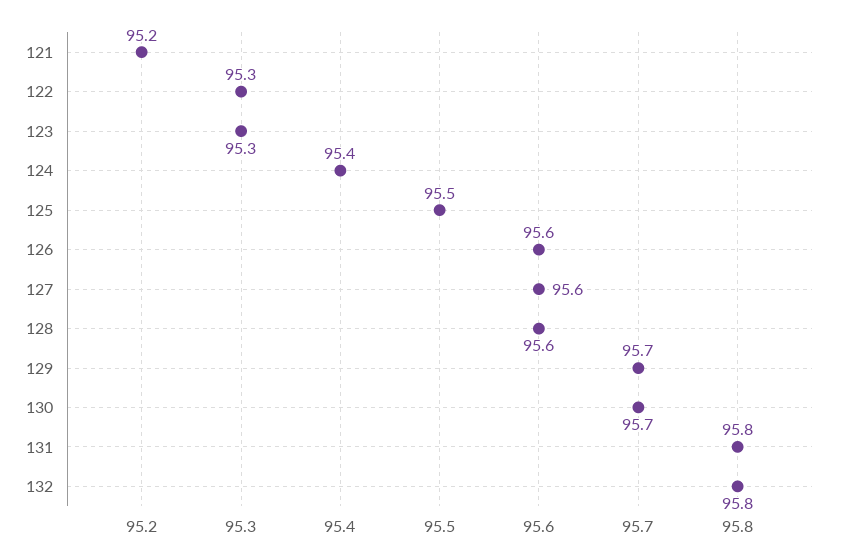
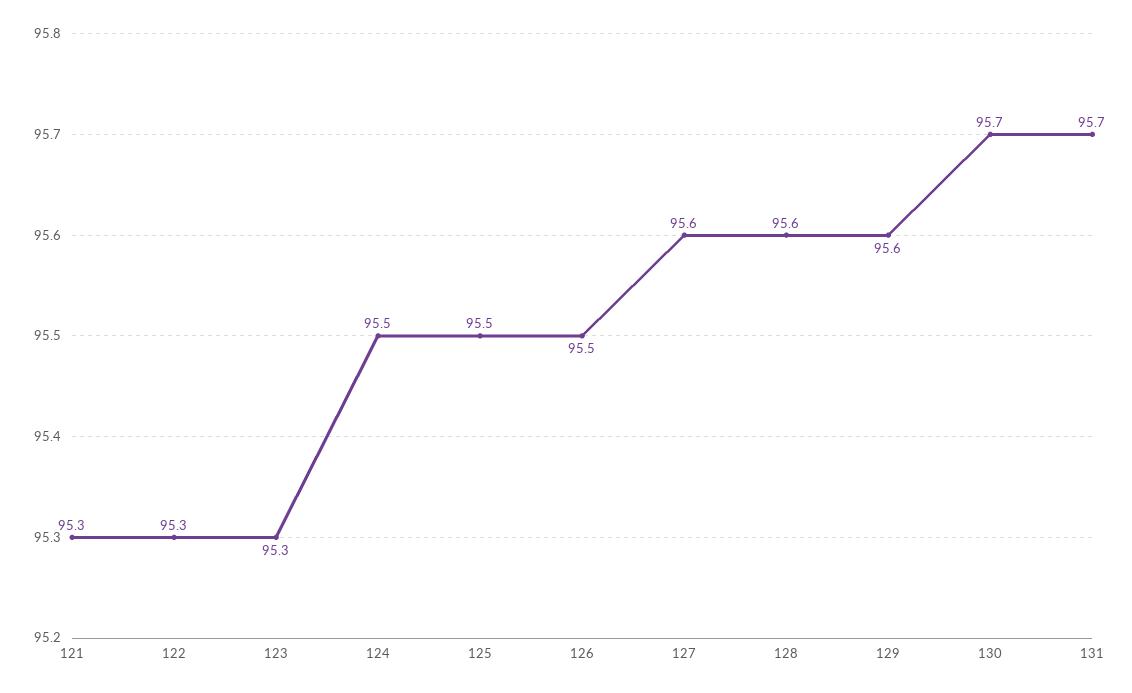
121: 95.2 -> 95.3
124: 95.4 -> 95.5
126: 95.6 -> 95.5
129: 95.7 -> 95.6
131: 95.8 -> 95.7
132: 95.8 -> none

